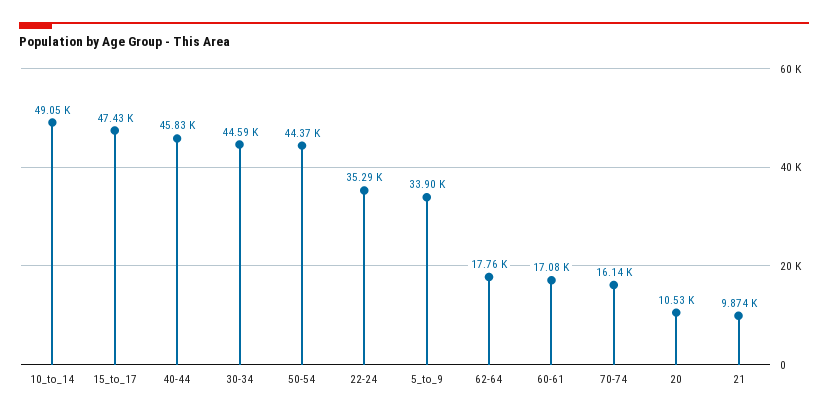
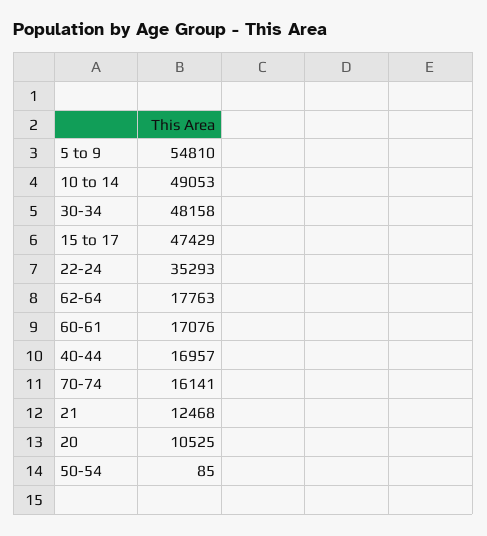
40-44: 45830 -> 16957
30-34: 44590 -> 48158
50-54: 44370 -> 85
5_to_9: 33900 -> 54810
21: 9874 -> 12468

